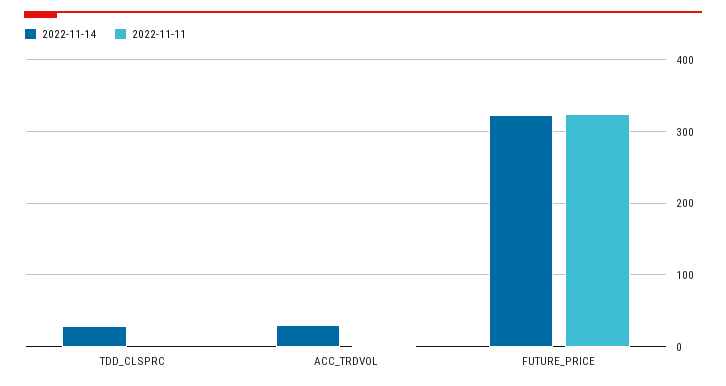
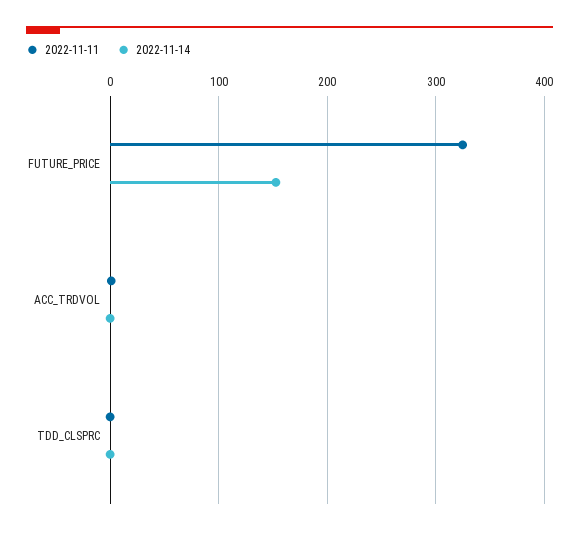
2022-11-14, TDD_CLSPRC: 30 -> 0
2022-11-14, ACC_TRDVOL: 30 -> 0
2022-11-14, FUTURE_PRICE: 320 -> 150

